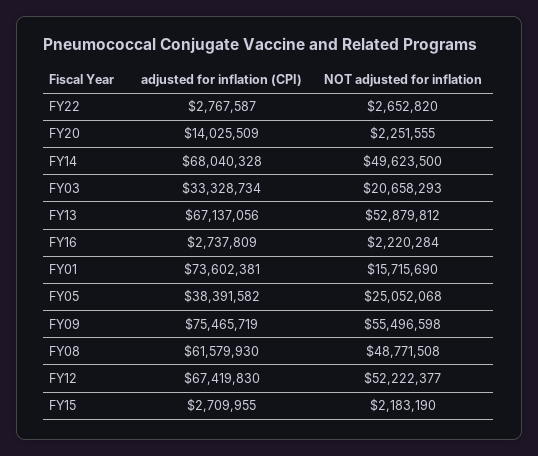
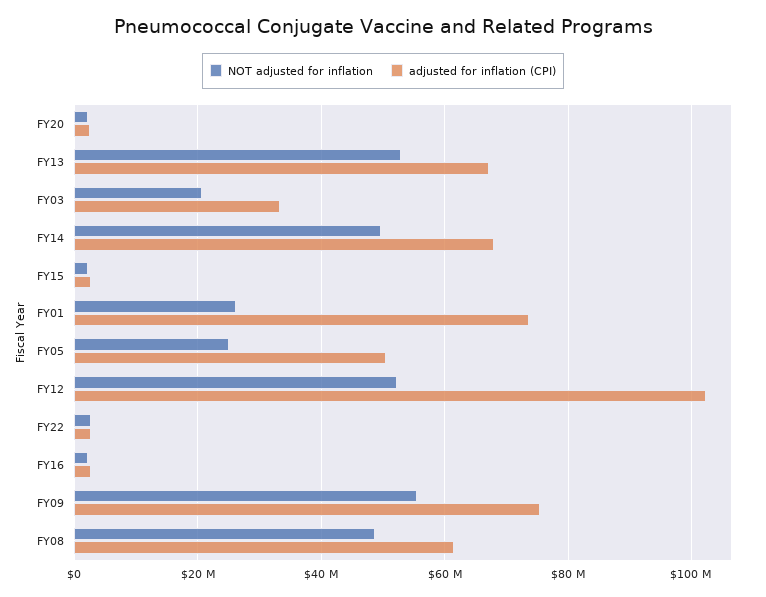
adjusted for inflation (CPI), FY20: 14025509 -> 2000000
NOT adjusted for inflation, FY01: 15715690 -> 26000000
adjusted for inflation (CPI), FY05: 38391582 -> 50000000
adjusted for inflation (CPI), FY12: 67419830 -> 102000000

